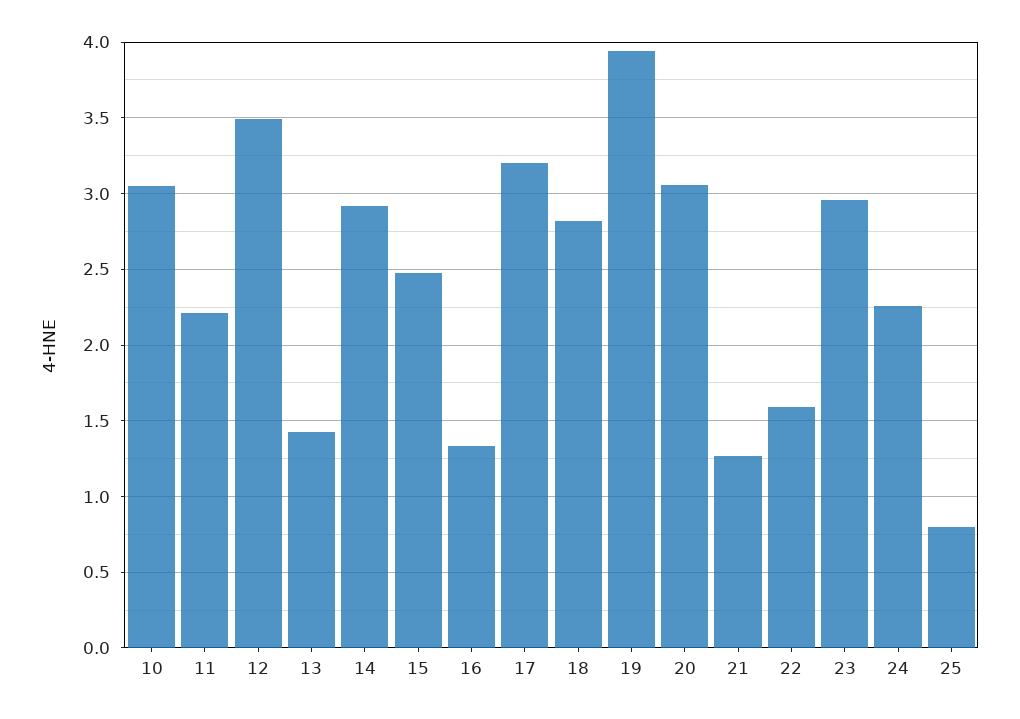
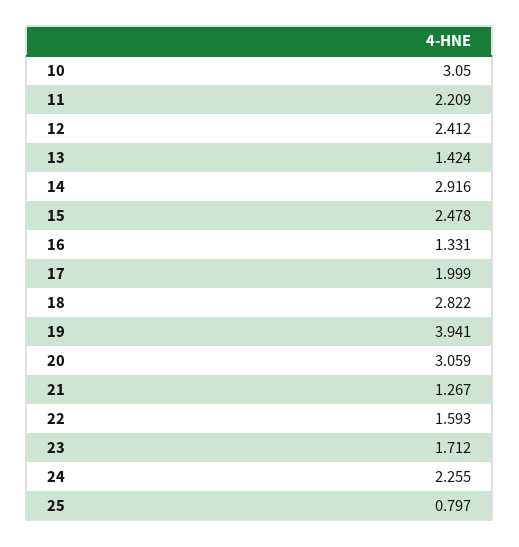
12: 3.5 -> 2.412
17: 3.2 -> 1.999
23: 2.95 -> 1.712

